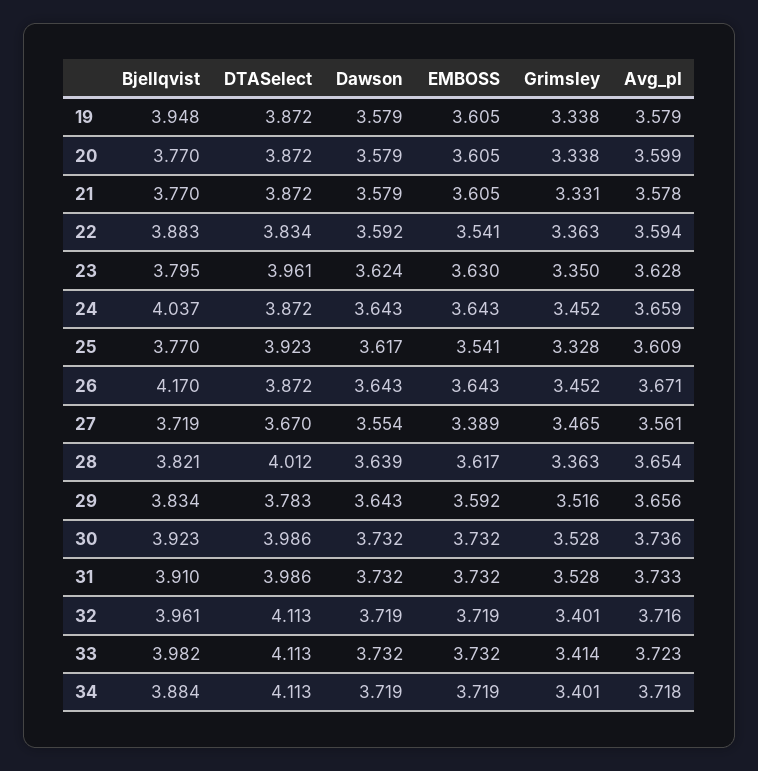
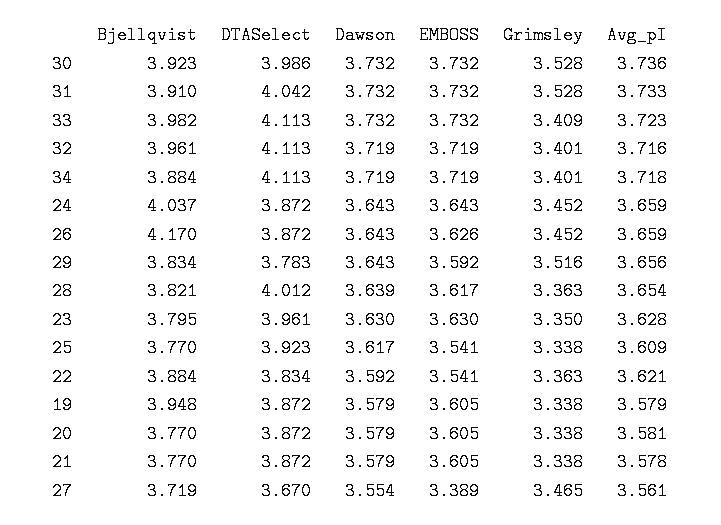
Avg_pI, 20: 3.599 -> 3.581
Grimsley, 21: 3.331 -> 3.338
Bjellqvist, 22: 3.883 -> 3.884
Avg_pI, 22: 3.594 -> 3.621
Dawson, 23: 3.624 -> 3.63
Grimsley, 25: 3.328 -> 3.338
EMBOSS, 26: 3.643 -> 3.626
Avg_pI, 26: 3.671 -> 3.659
DTASelect, 31: 3.986 -> 4.042
Grimsley, 33: 3.414 -> 3.409

